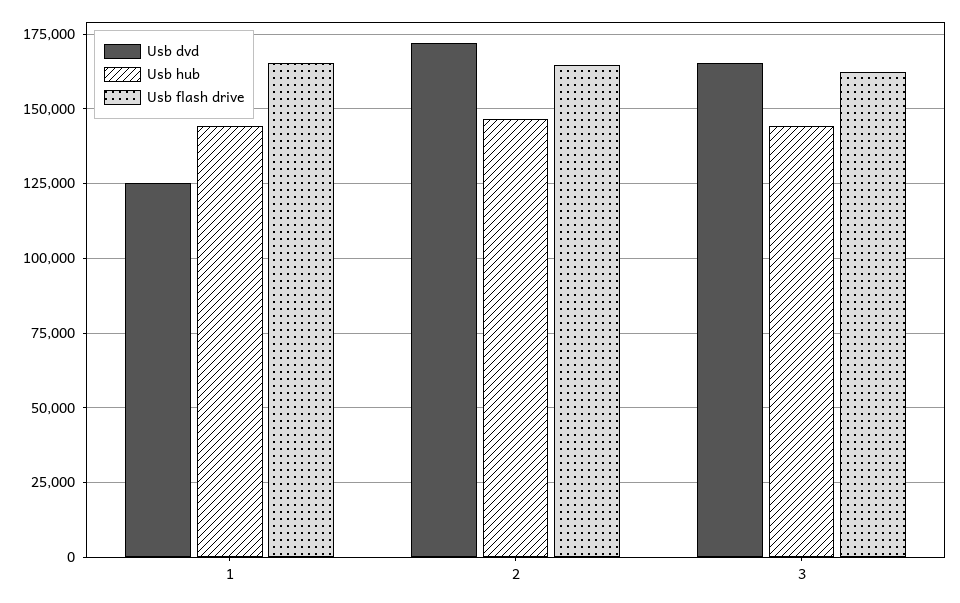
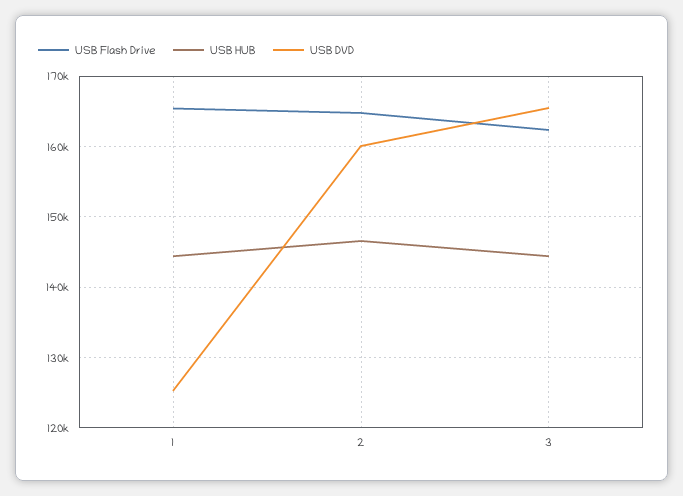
Usb dvd, 2: 172500 -> 160000

